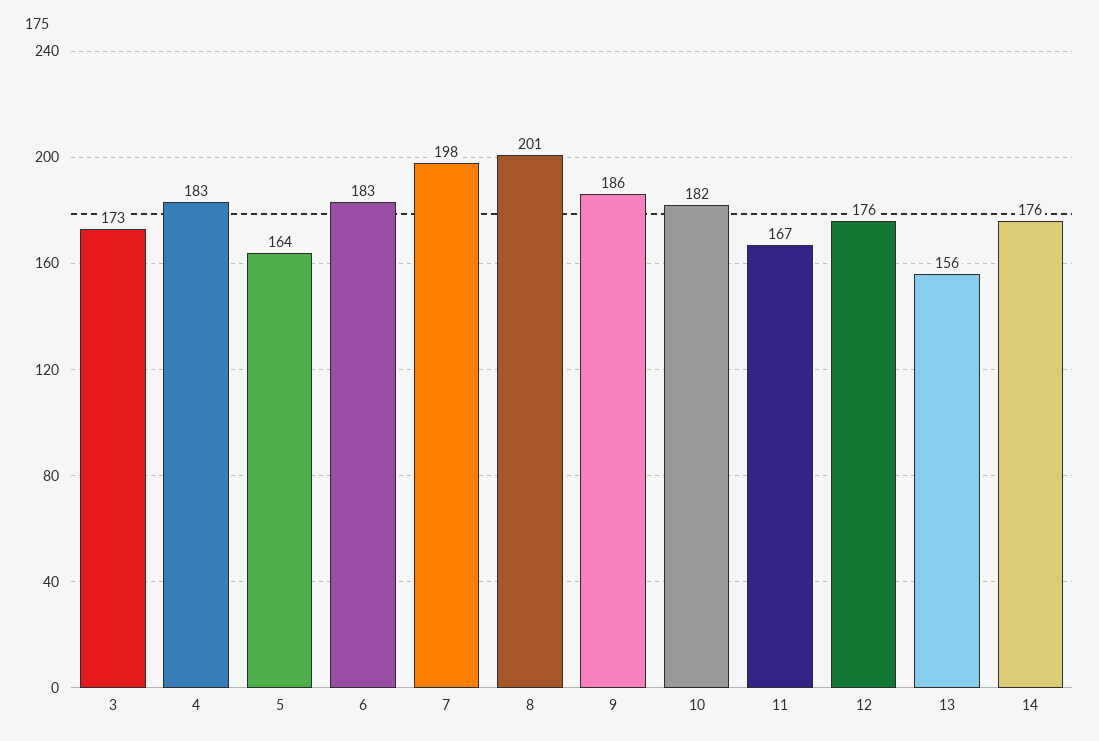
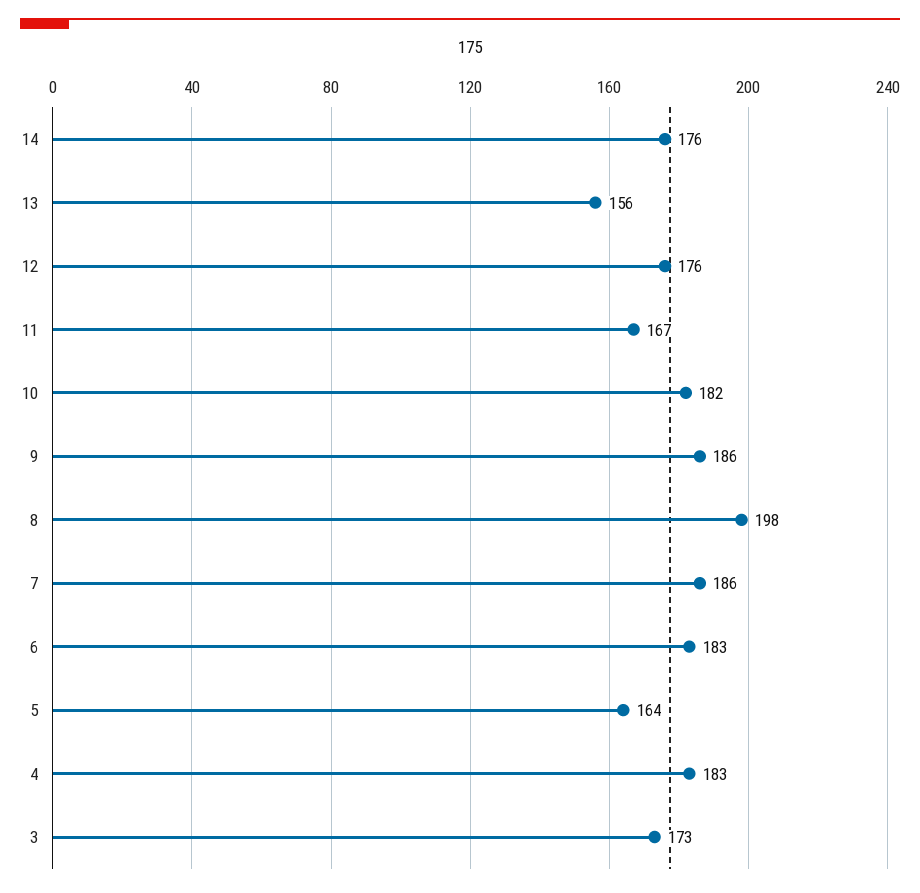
7: 198 -> 186
8: 201 -> 198

